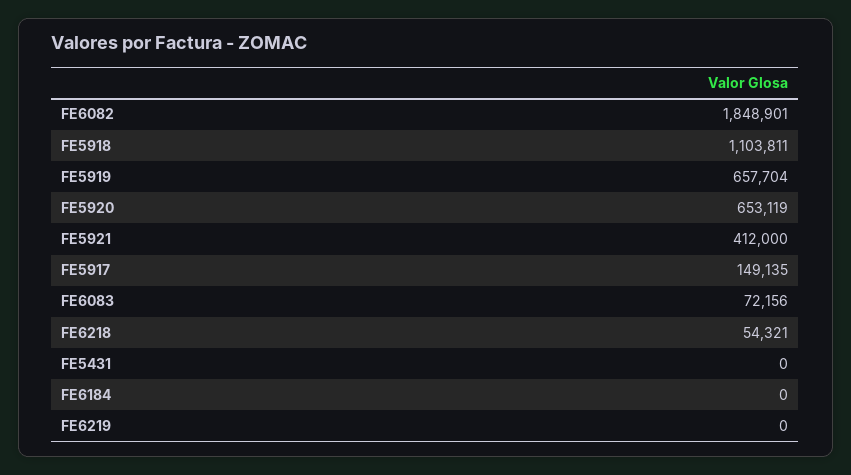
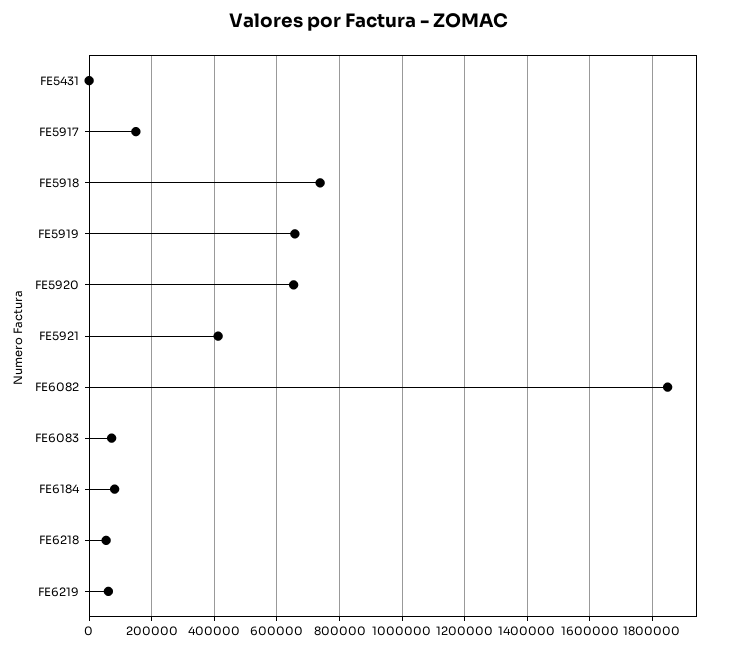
FE5918: 1103811 -> 740000
FE6184: 0 -> 80000
FE6219: 0 -> 60000

